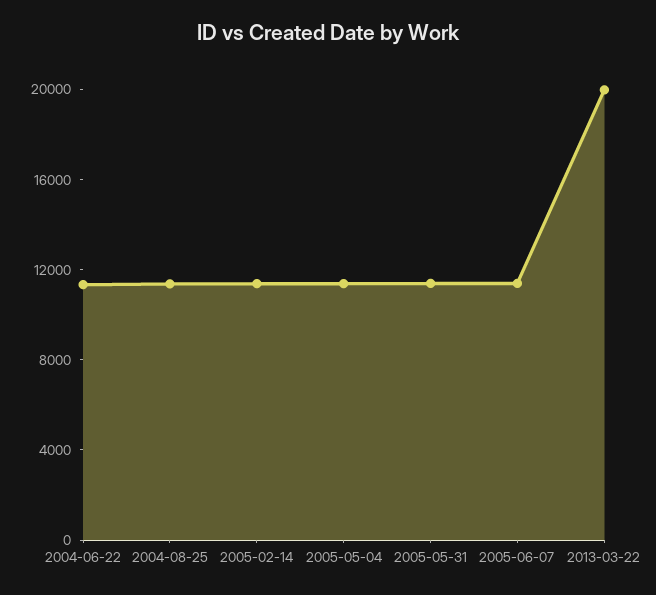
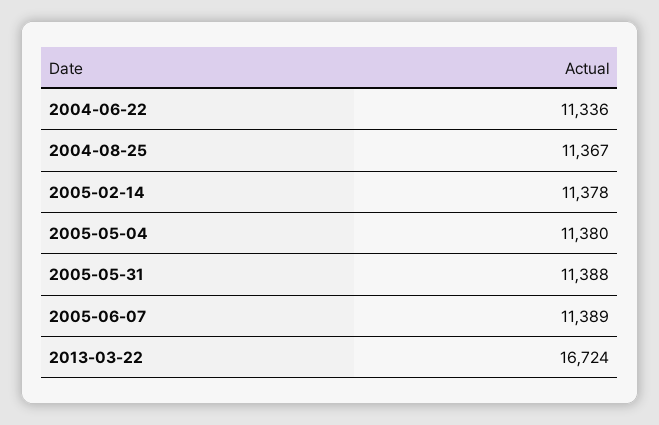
2013-03-22: 20000 -> 16724

